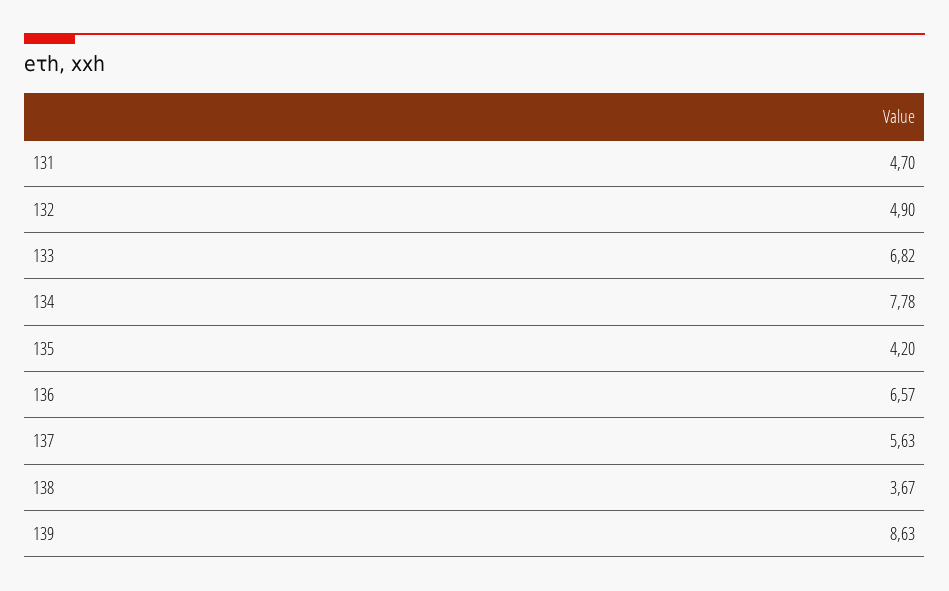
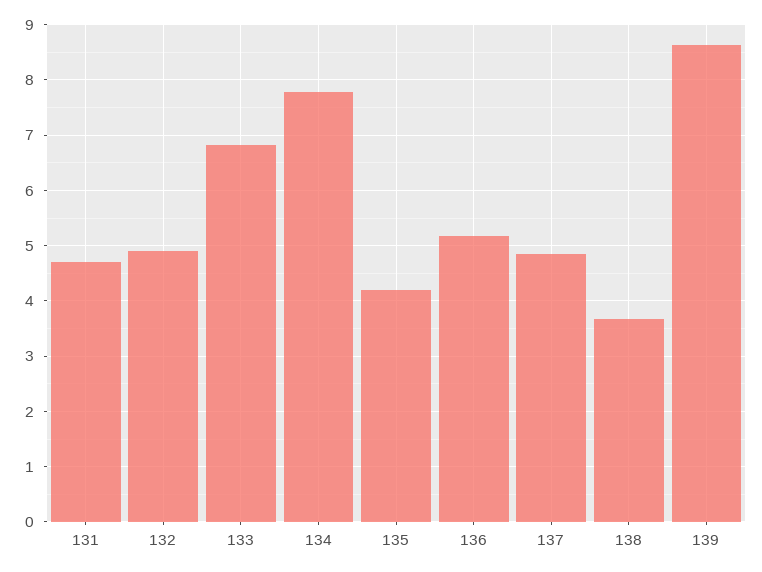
136: 6.57 -> 5.2
137: 5.63 -> 4.8

